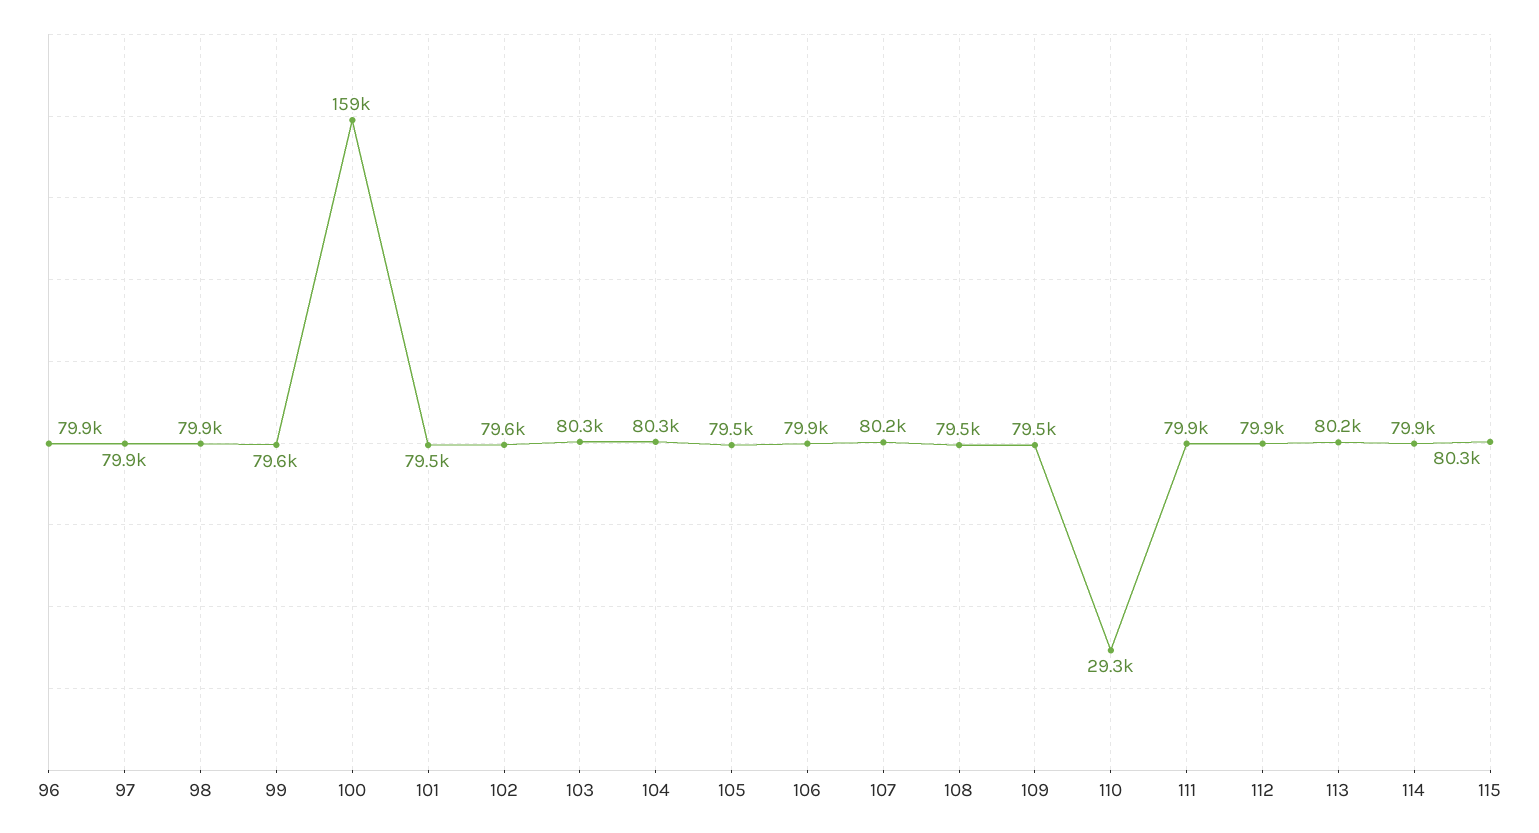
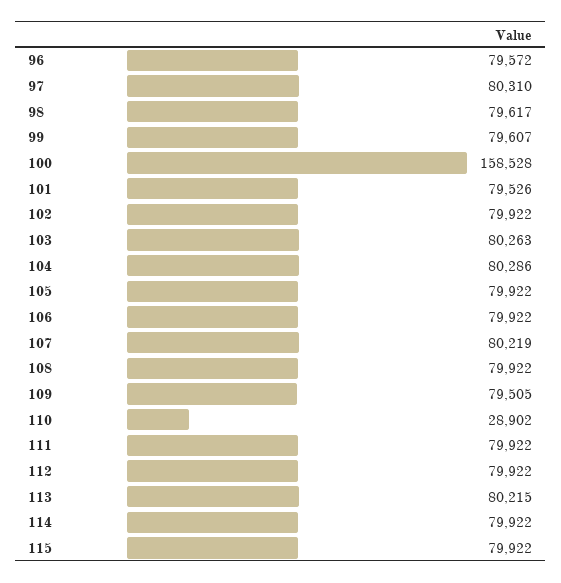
96: 79900 -> 79572
97: 79900 -> 80310
98: 79900 -> 79617
102: 79600 -> 79922
105: 79500 -> 79922
108: 79500 -> 79922
110: 29300 -> 28902
115: 80300 -> 79922

